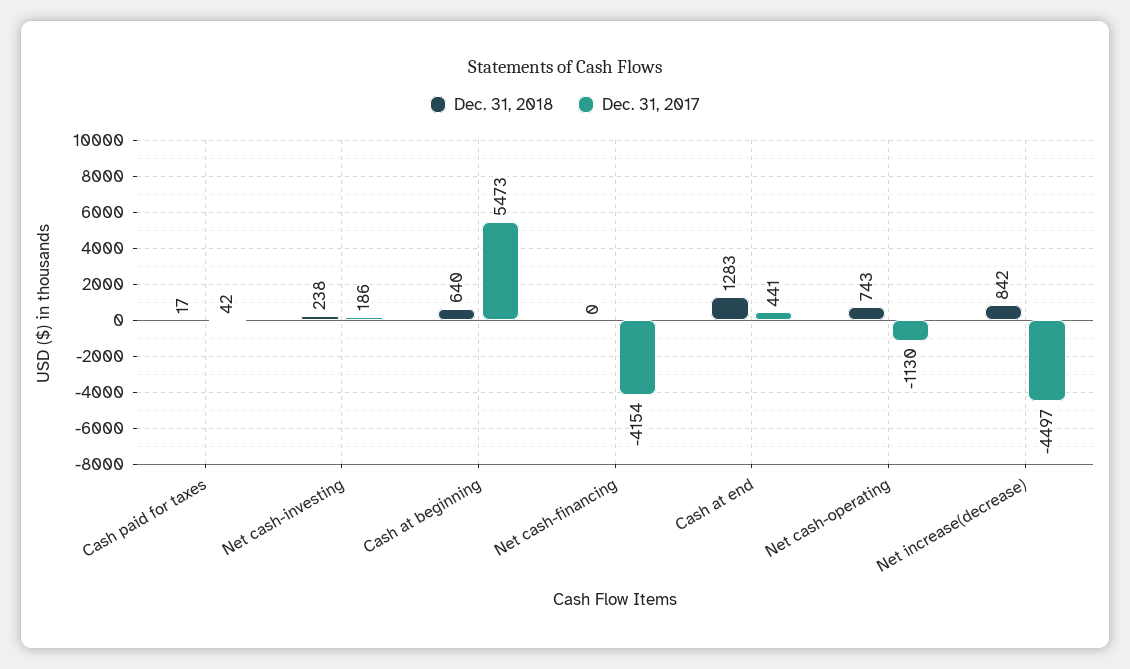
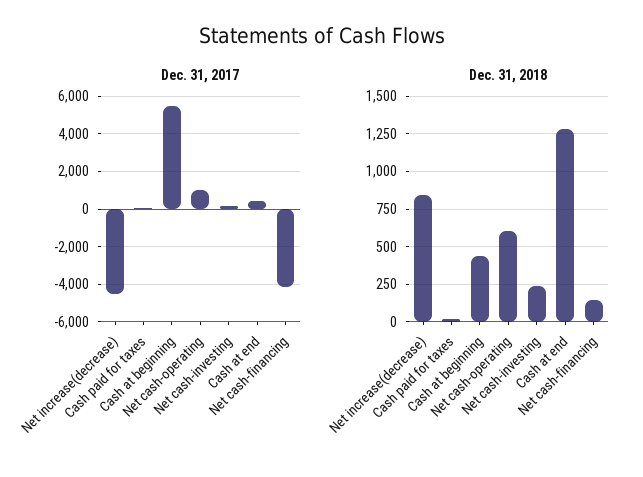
Dec. 31, 2018, Cash at beginning: 640 -> 450
Dec. 31, 2018, Net cash-financing: 0 -> 150
Dec. 31, 2018, Net cash-operating: 743 -> 600
Dec. 31, 2017, Net cash-operating: -1130 -> 1000

